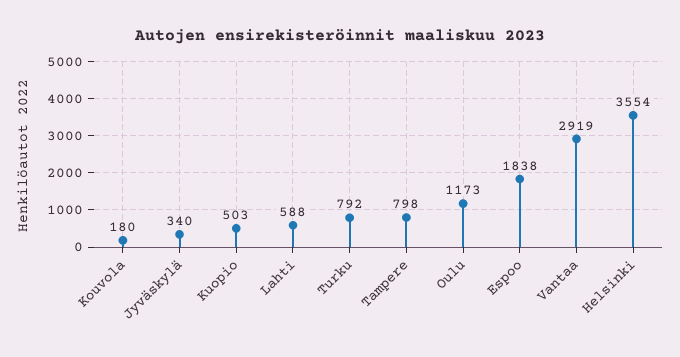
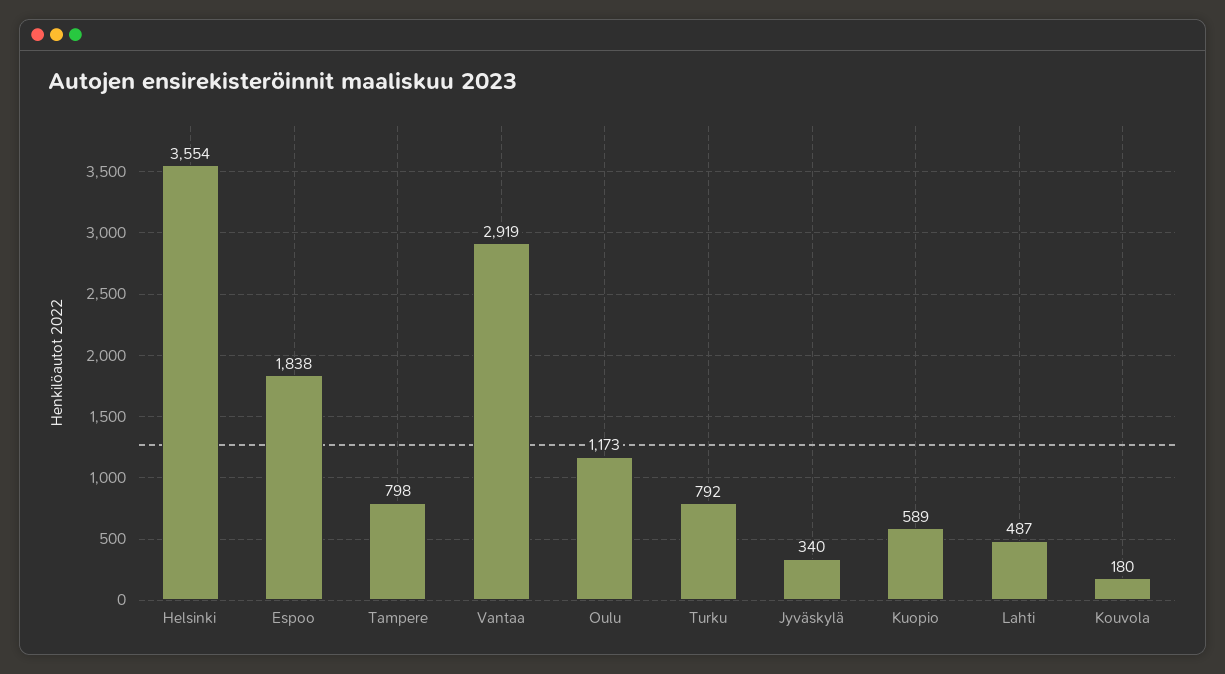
Kuopio: 503 -> 589
Lahti: 588 -> 487

